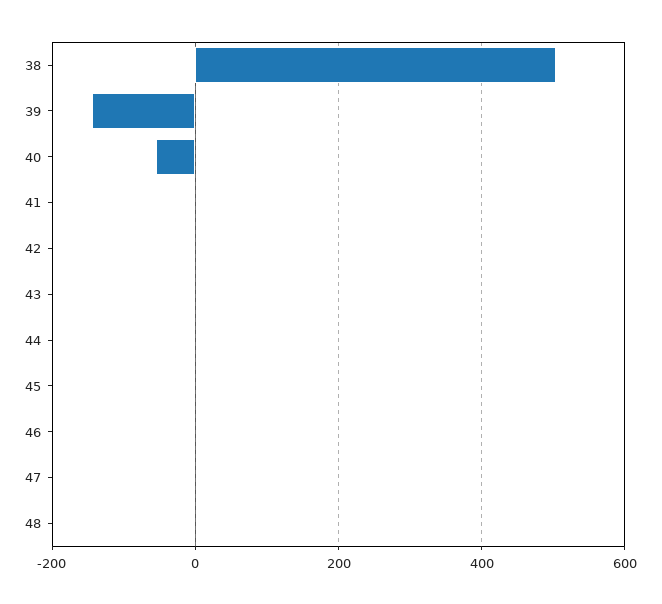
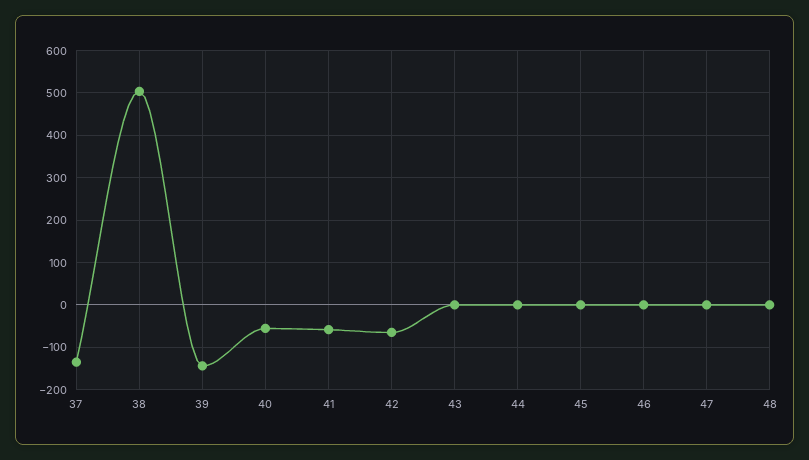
41: 0 -> -60
42: 0 -> -60
37: none -> -140

